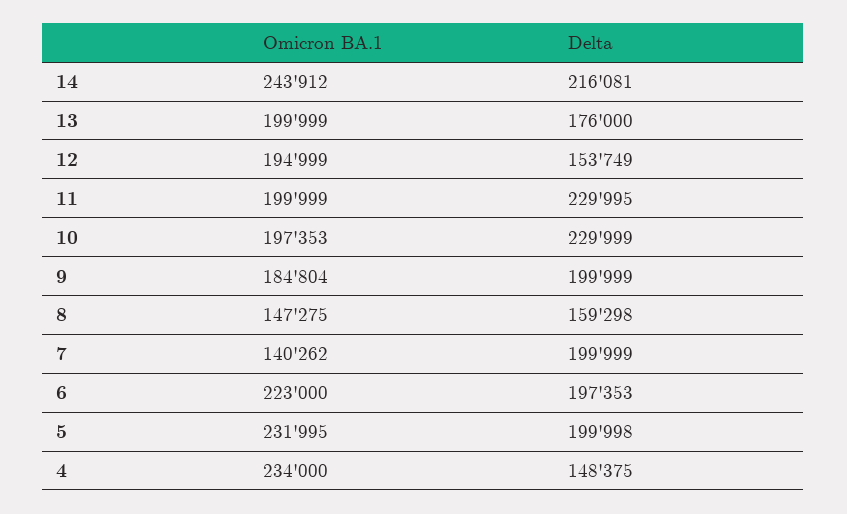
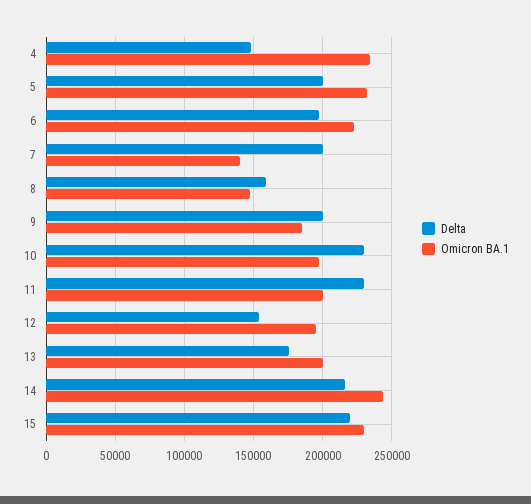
Delta, 15: none -> 220000
Omicron BA.1, 15: none -> 230000

